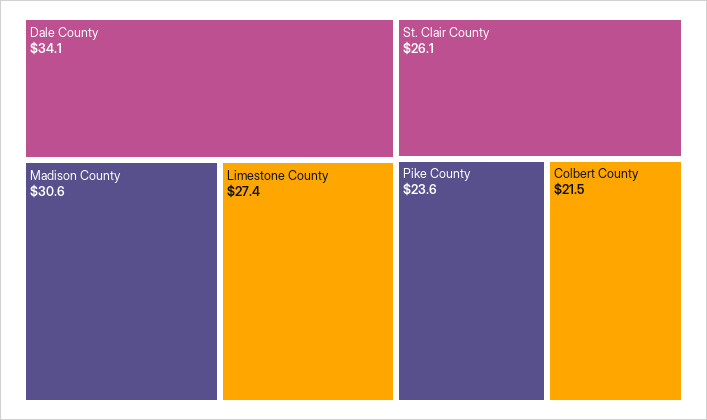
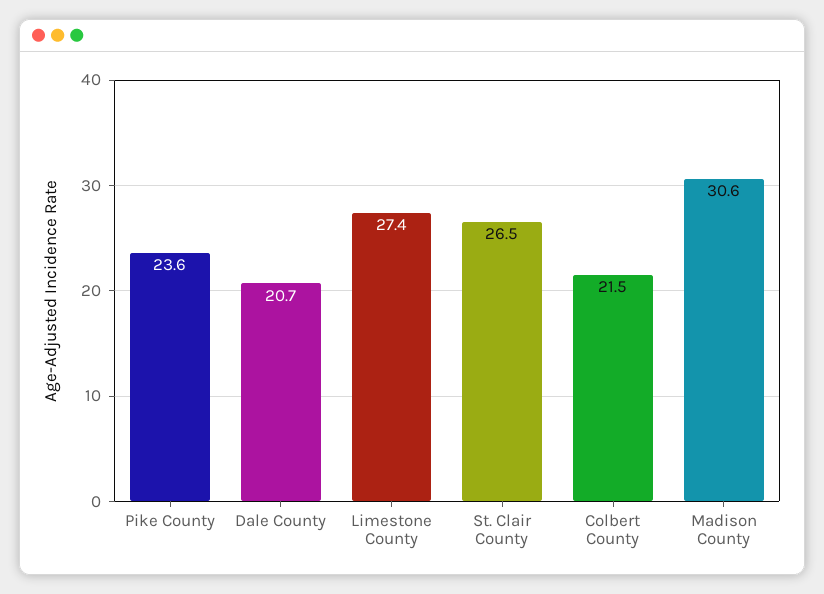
Dale County: 34.1 -> 20.7
St. Clair County: 26.1 -> 26.5

